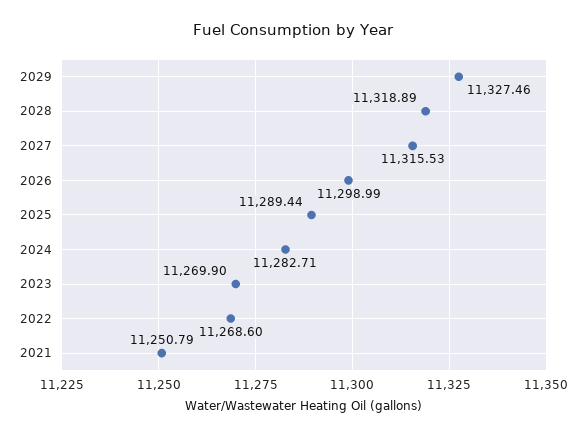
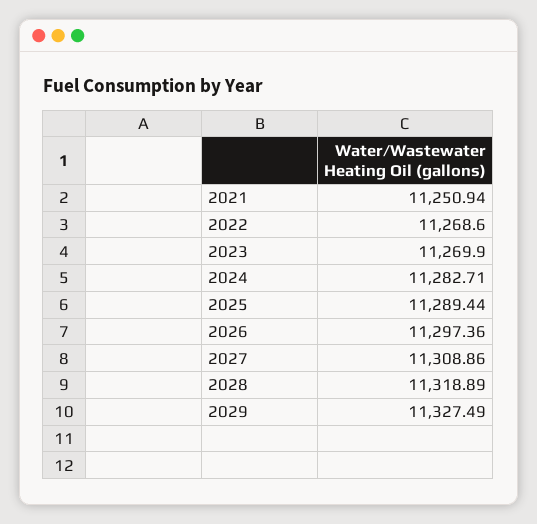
2029: 11327.46 -> 11327.49
2027: 11315.53 -> 11308.86
2026: 11298.99 -> 11297.36
2021: 11250.79 -> 11250.94

